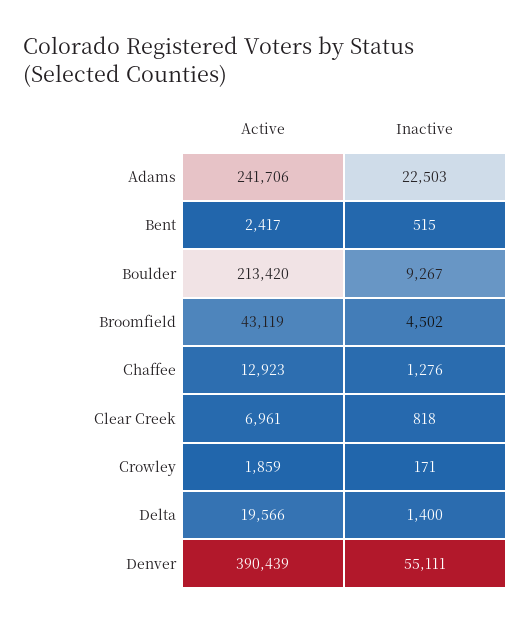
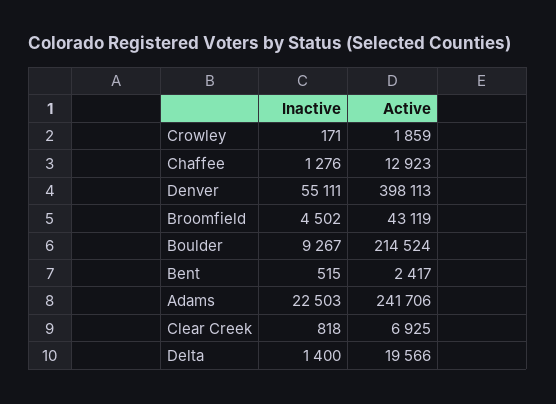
Active, Boulder: 213420 -> 214524
Active, Clear Creek: 6961 -> 6925
Active, Denver: 390439 -> 398113

